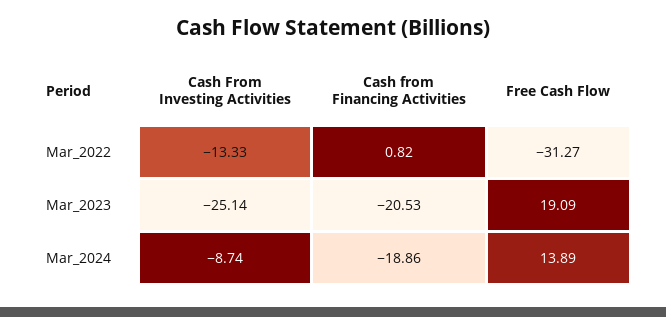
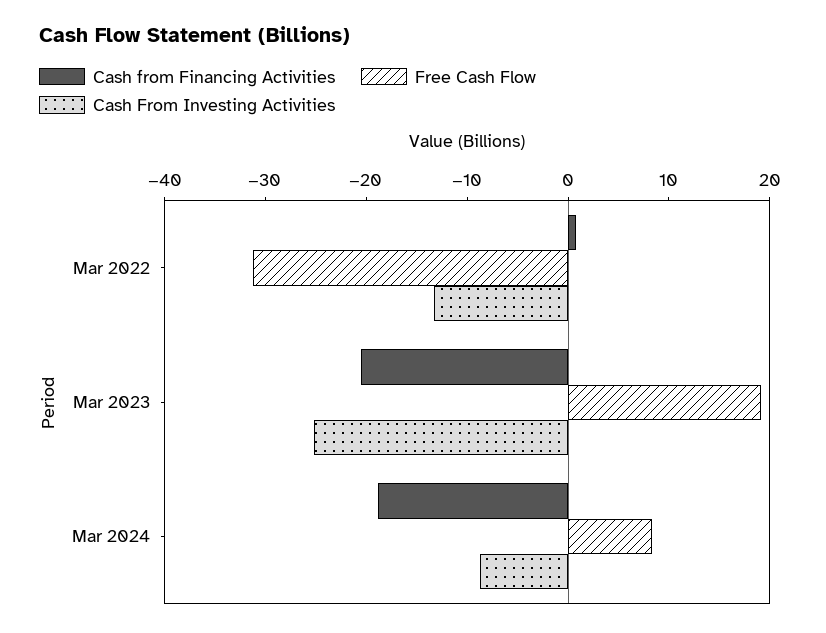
Free Cash Flow, Mar_2024: 13.89 -> 8

